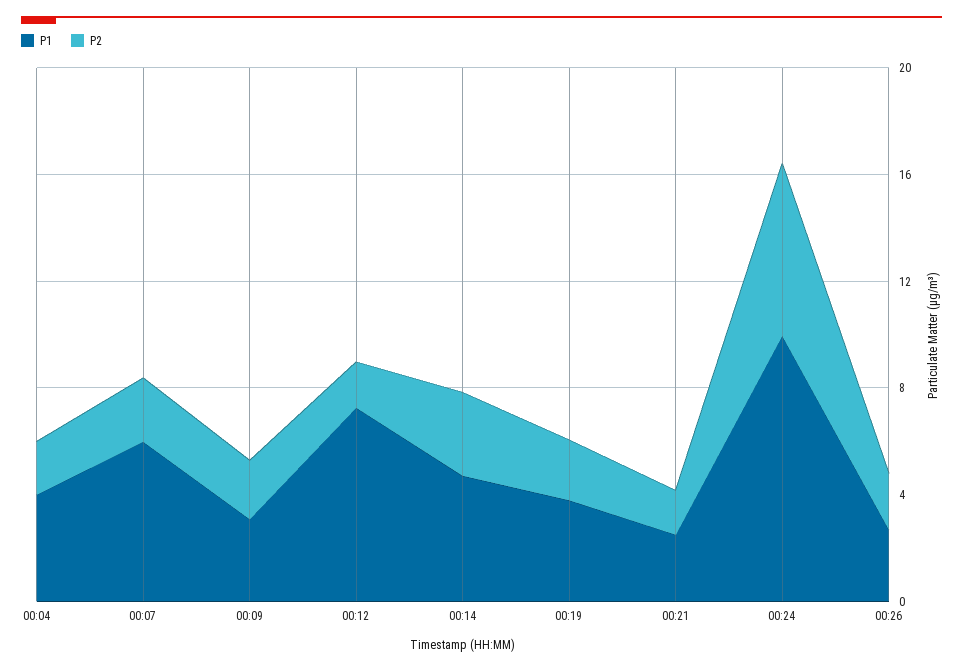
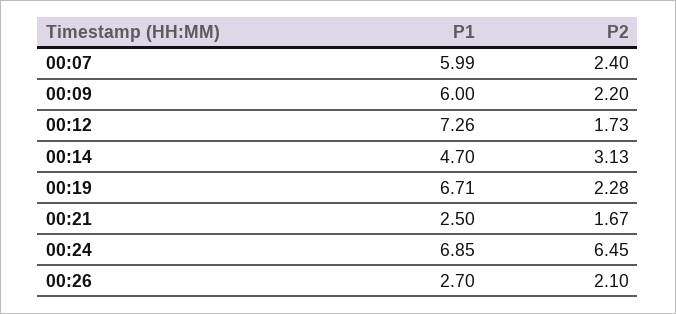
P1, 00:04: 4 -> none
P2, 00:04: 2 -> none
P1, 00:09: 3 -> 6
P1, 00:19: 4 -> 6.71
P1, 00:24: 10 -> 6.85

